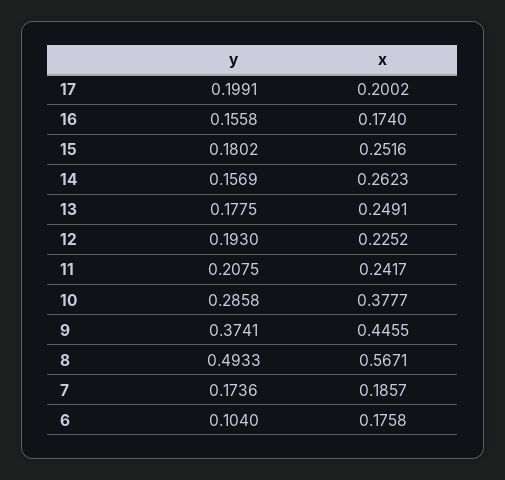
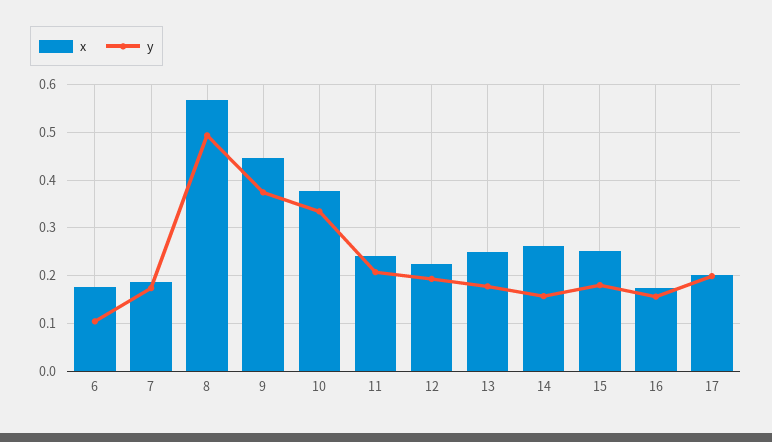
y, 10: 0.2858 -> 0.34

